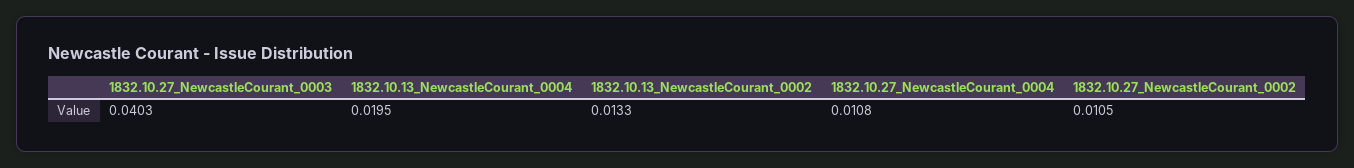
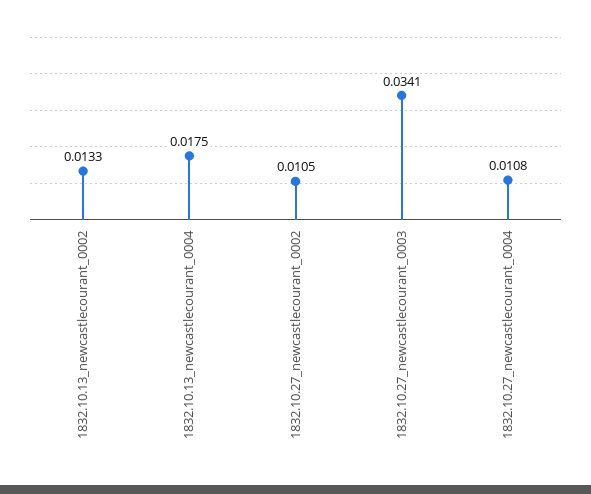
1832.10.27_NewcastleCourant_0003: 0.0403 -> 0.0341
1832.10.13_NewcastleCourant_0004: 0.0195 -> 0.0175

